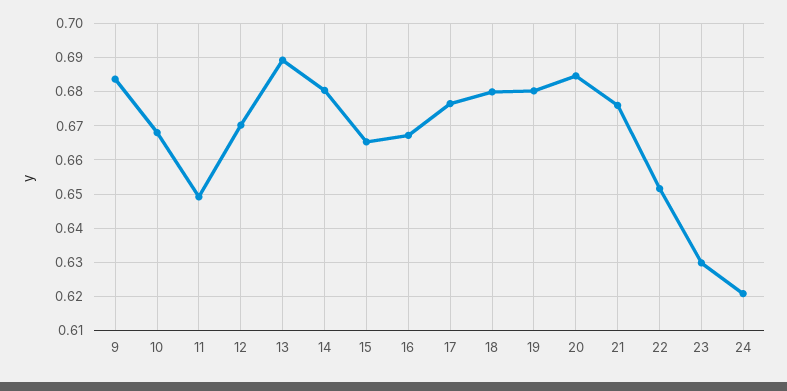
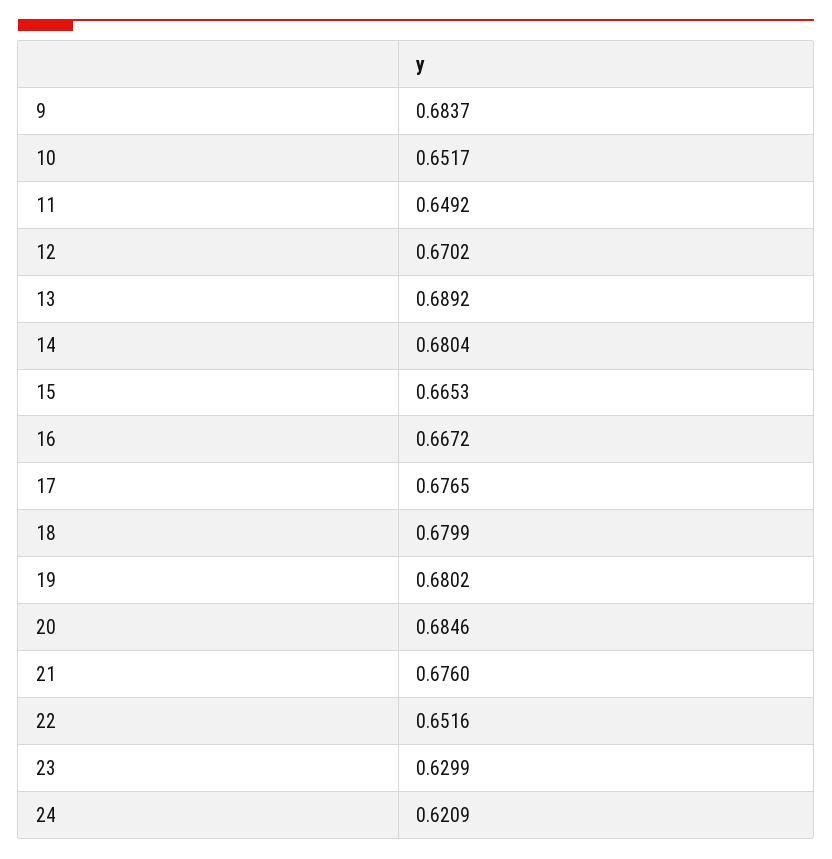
10: 0.668 -> 0.6517

